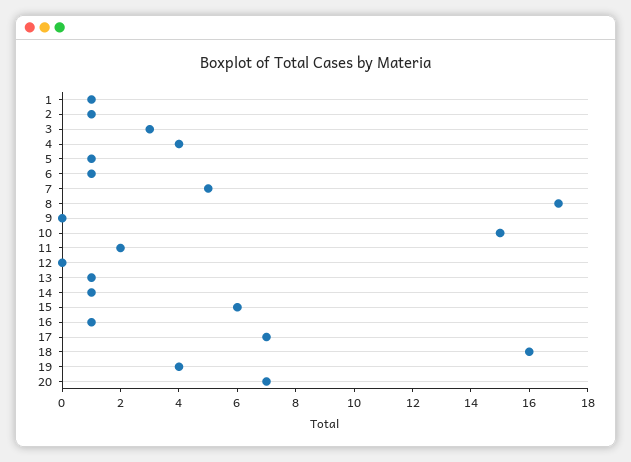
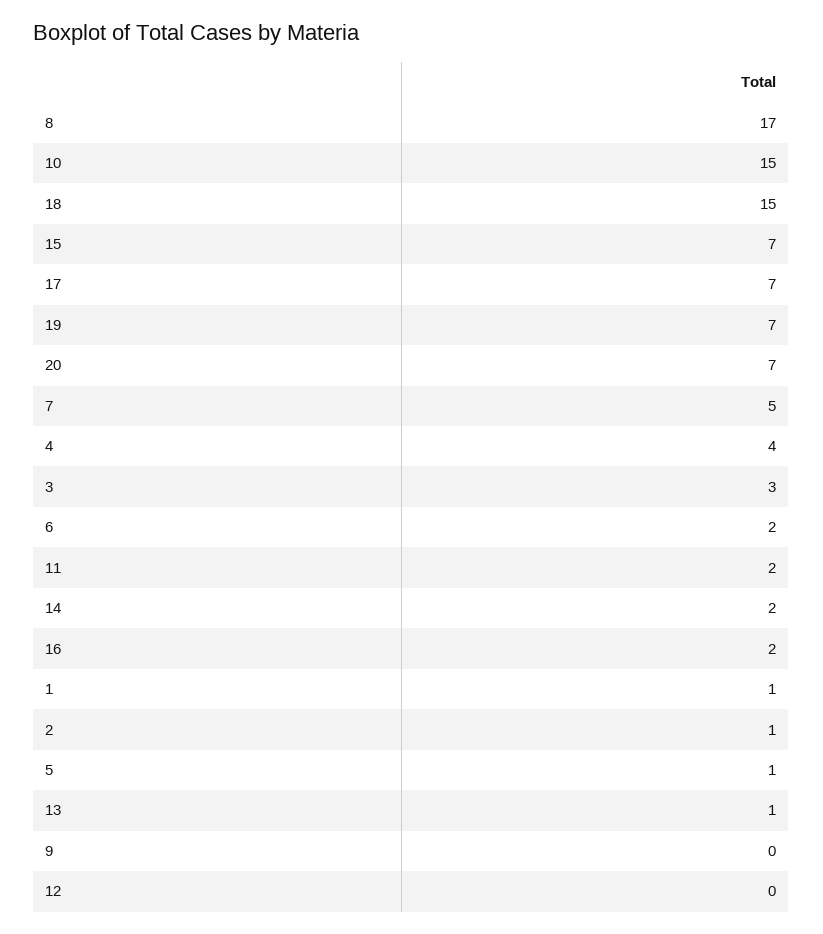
6: 1 -> 2
14: 1 -> 2
15: 6 -> 7
16: 1 -> 2
18: 16 -> 15
19: 4 -> 7

